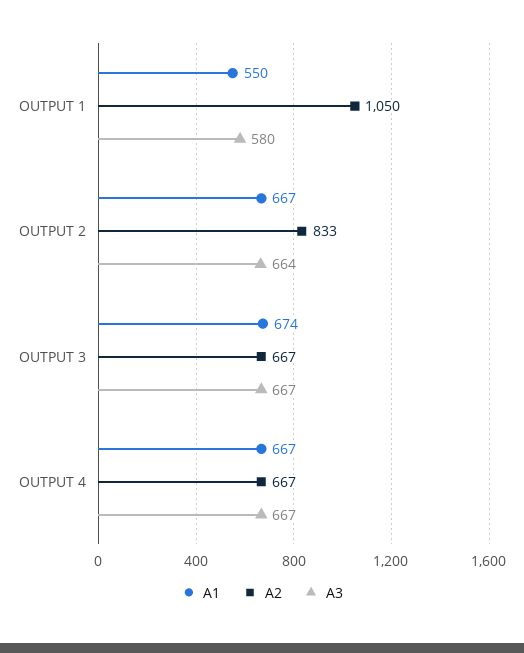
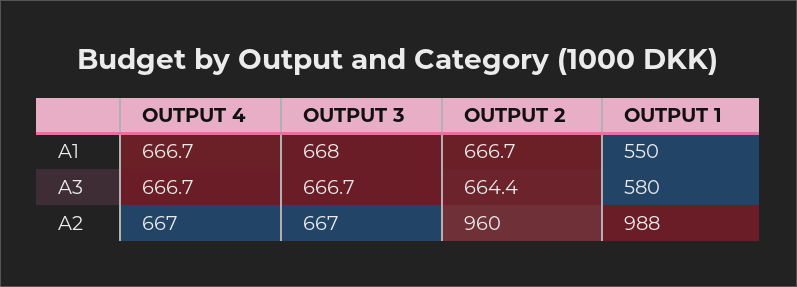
A2, OUTPUT 1: 1050 -> 988
A2, OUTPUT 2: 833 -> 960
A1, OUTPUT 3: 674 -> 668

